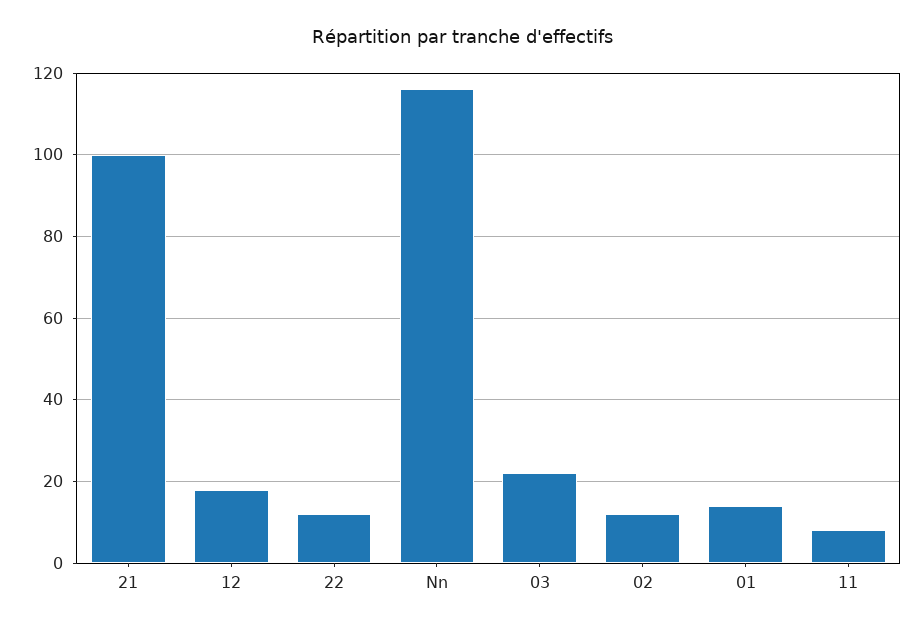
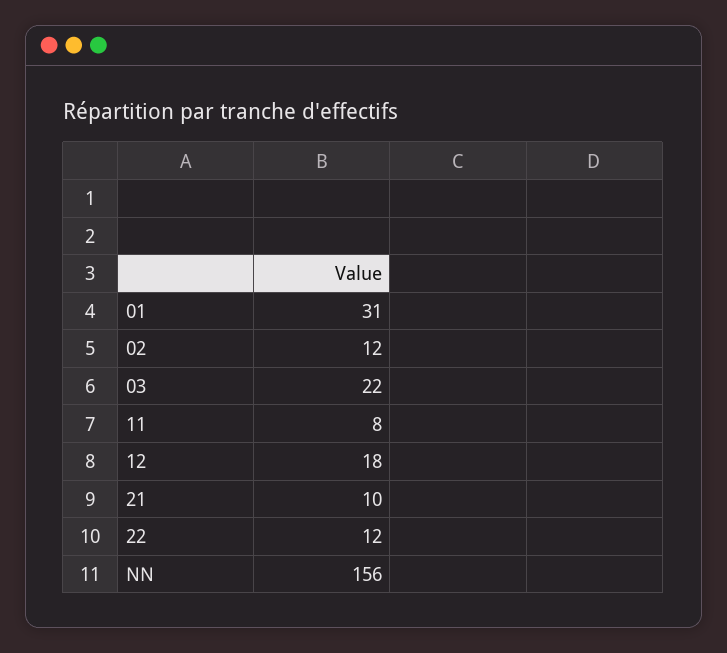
21: 100 -> 10
Nn: 115 -> 156
01: 15 -> 31

